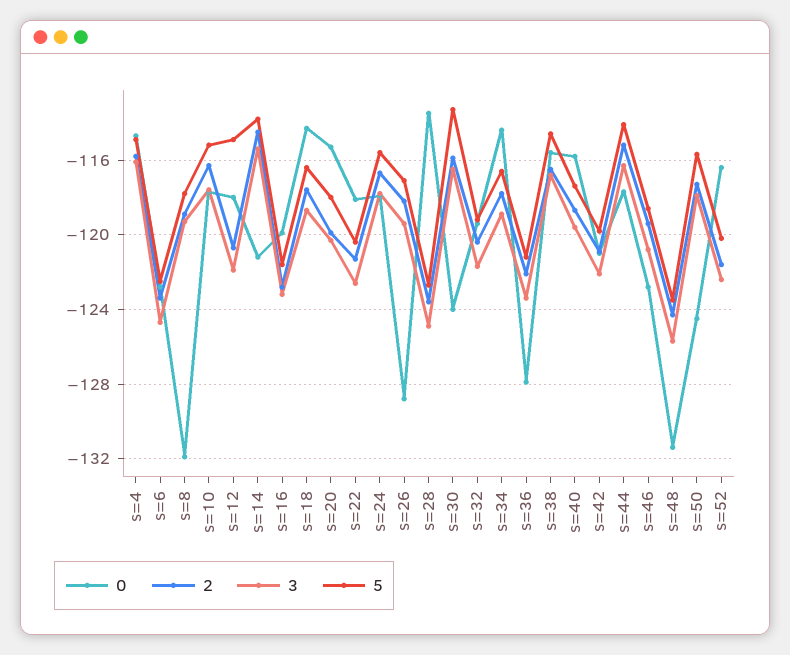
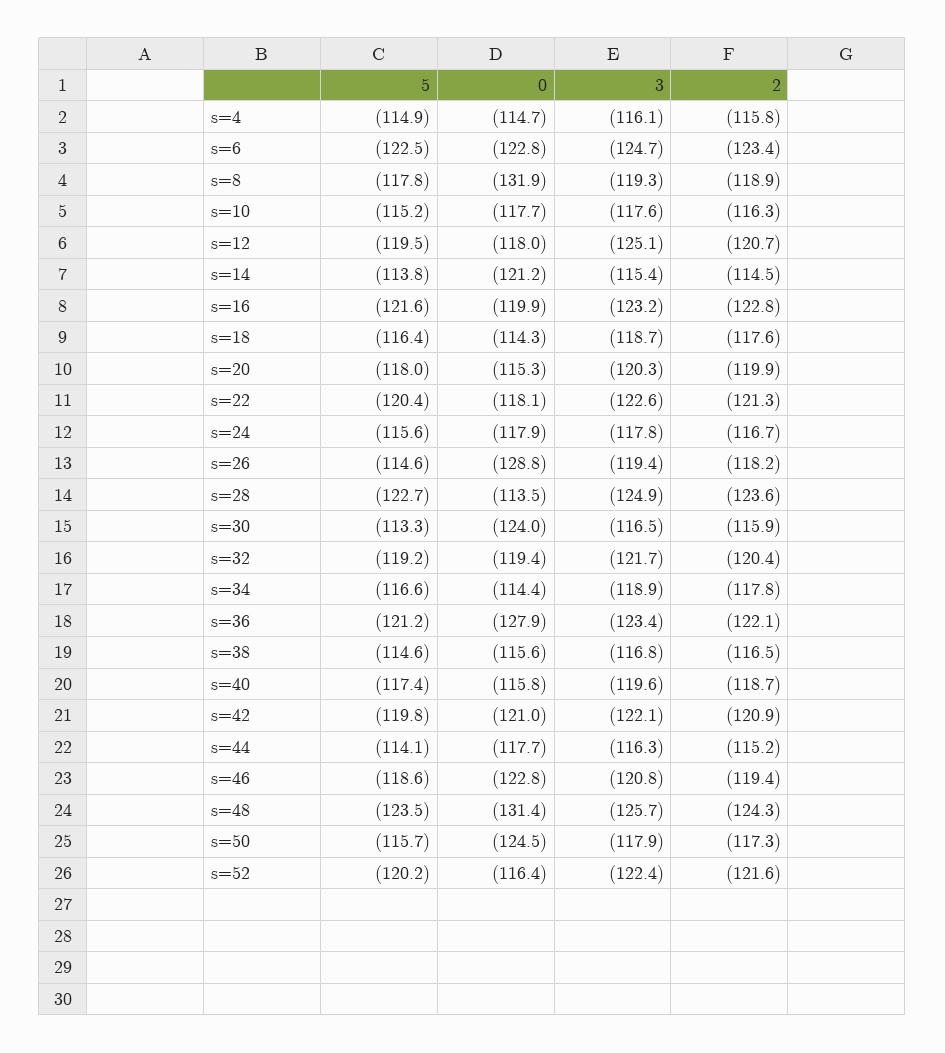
3, s=12: -122 -> -125.1
5, s=12: -115 -> -119.5
5, s=26: -117 -> -114.6

